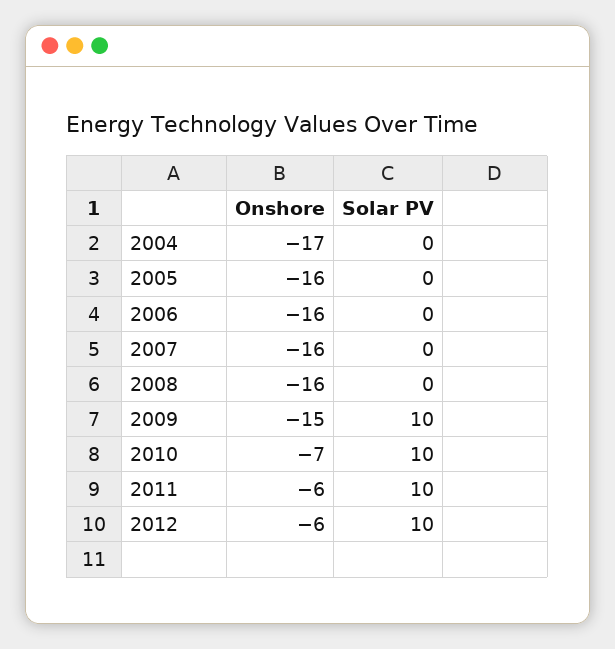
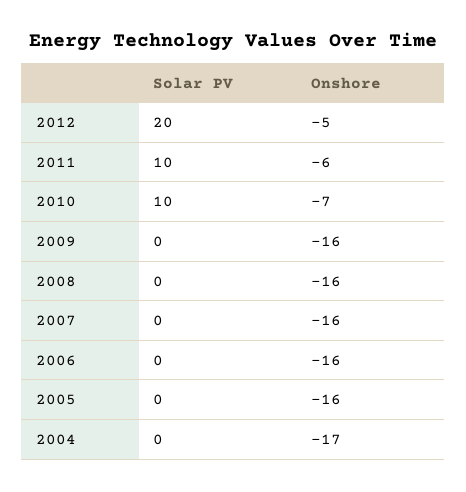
Onshore, 2009: -15 -> -16
Solar PV, 2009: 10 -> 0
Onshore, 2012: -6 -> -5
Solar PV, 2012: 10 -> 20

